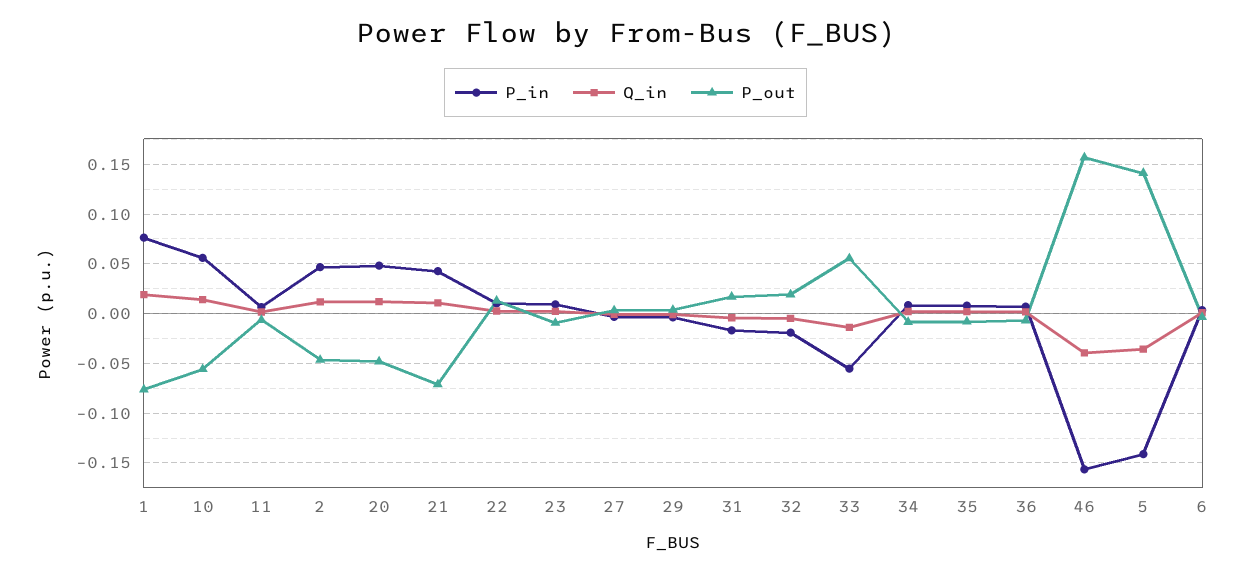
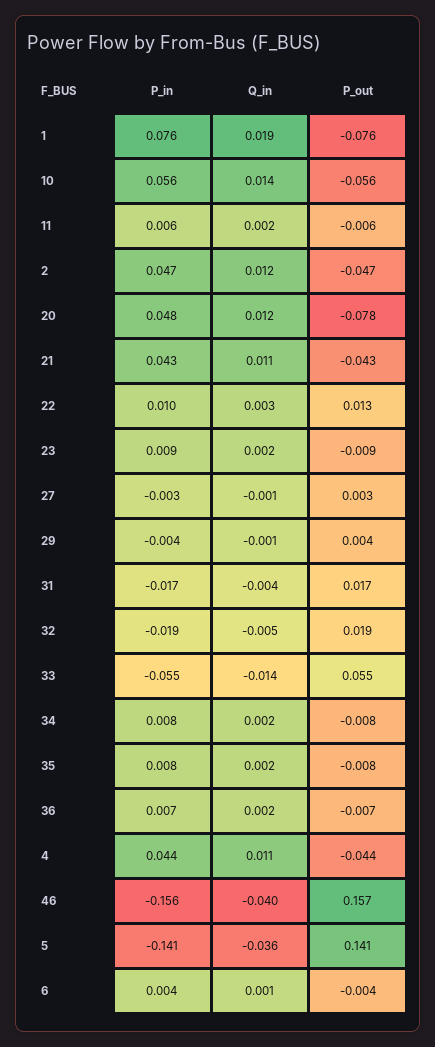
P_out, 20: -0.05 -> -0.078
P_out, 21: -0.07 -> -0.043
P_in, 4: none -> 0.044
Q_in, 4: none -> 0.011
P_out, 4: none -> -0.044

